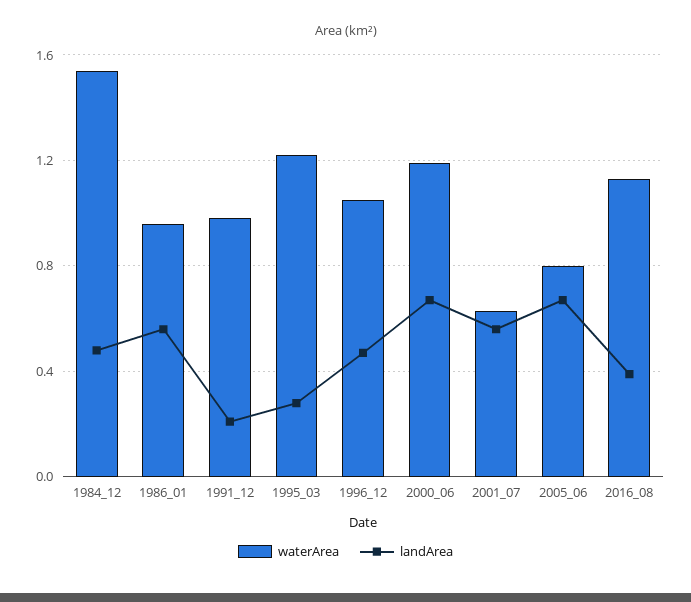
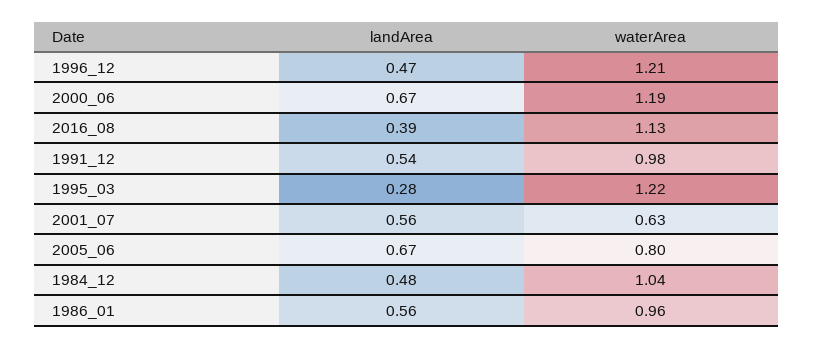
waterArea, 1984_12: 1.55 -> 1.04
landArea, 1991_12: 0.2 -> 0.54
waterArea, 1996_12: 1.05 -> 1.21

